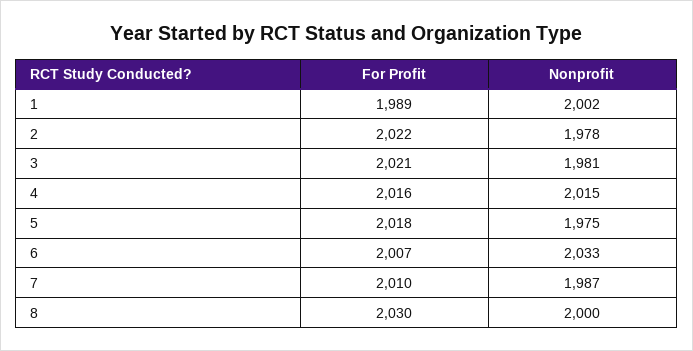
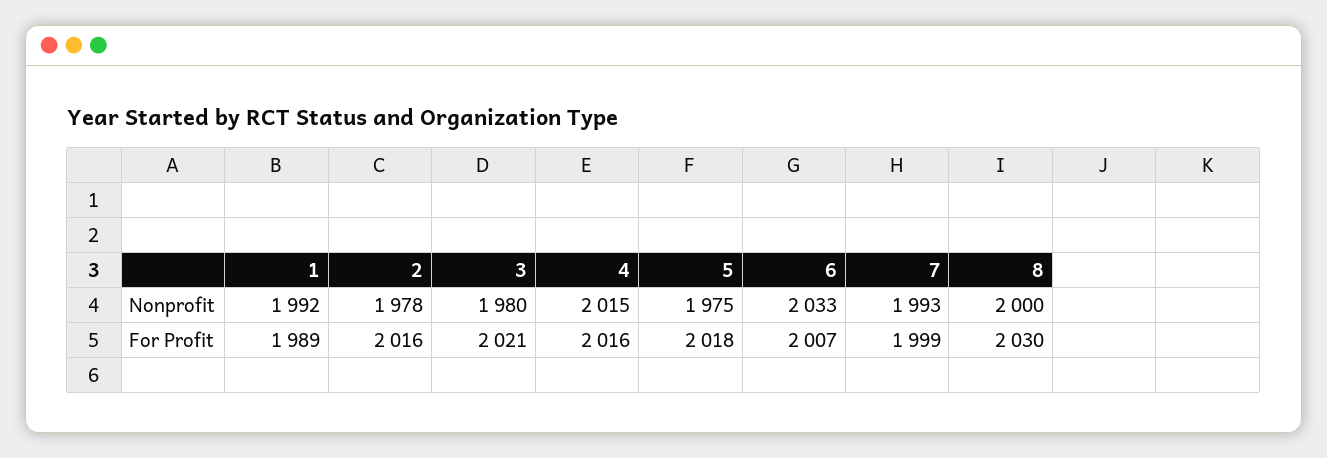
Nonprofit, 1: 2002 -> 1992
For Profit, 2: 2022 -> 2016
Nonprofit, 3: 1981 -> 1980
For Profit, 7: 2010 -> 1999
Nonprofit, 7: 1987 -> 1993

